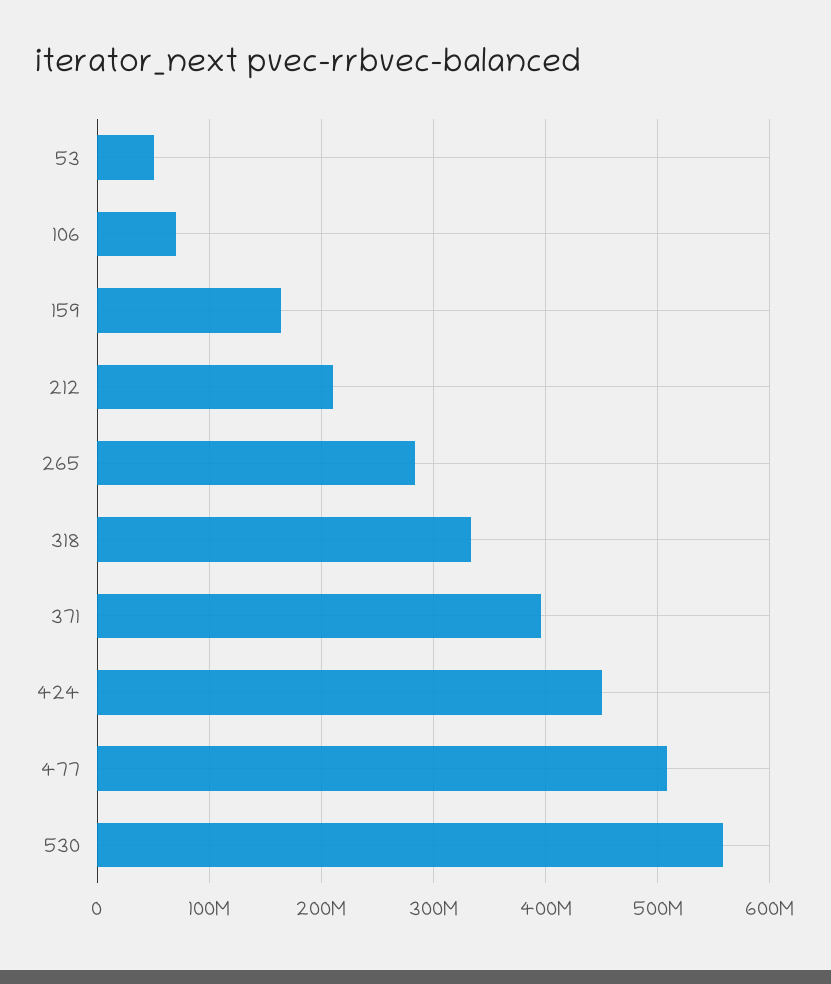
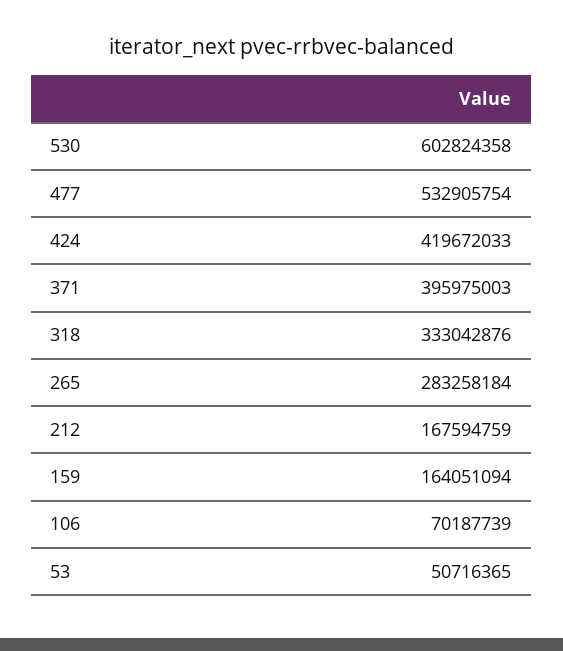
212: 210000000 -> 167594759
424: 450000000 -> 419672033
477: 510000000 -> 532905754
530: 560000000 -> 602824358

